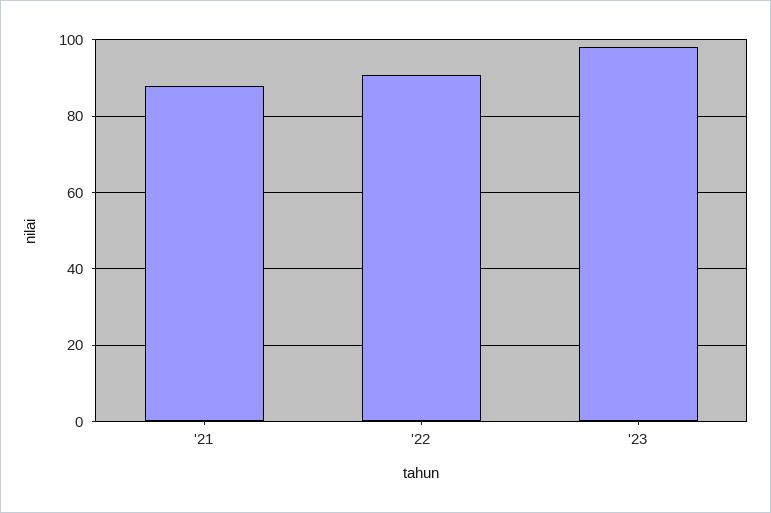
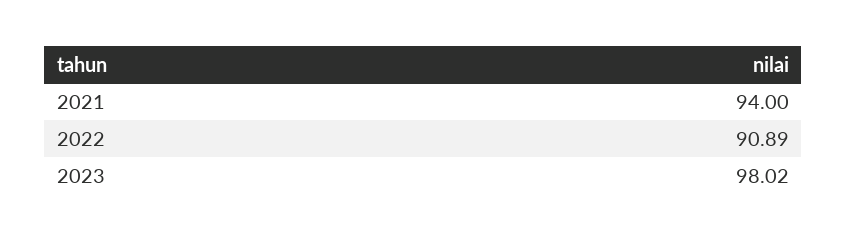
'21: 88 -> 94

